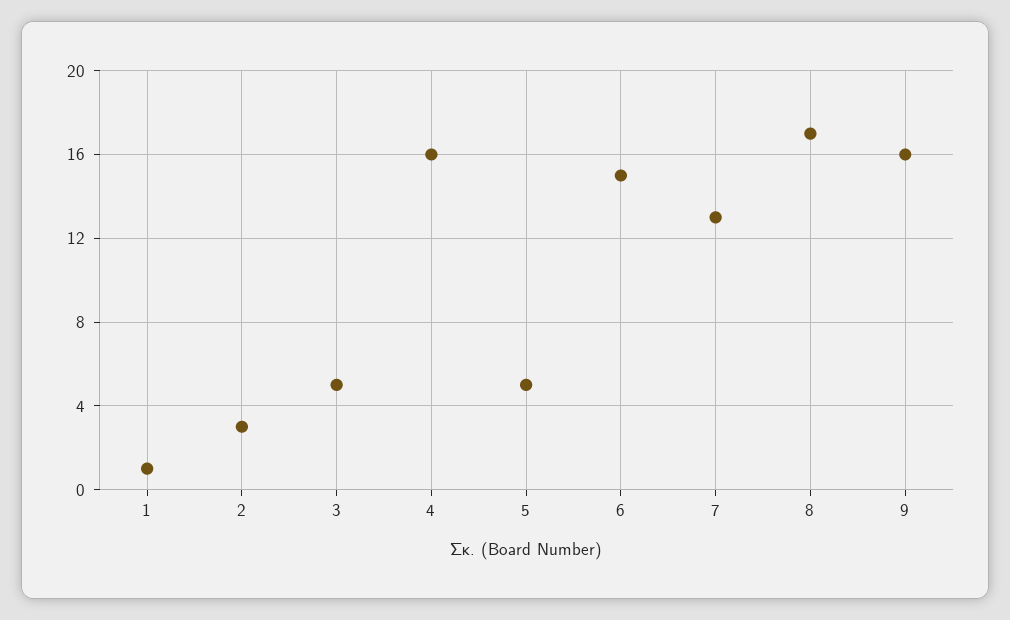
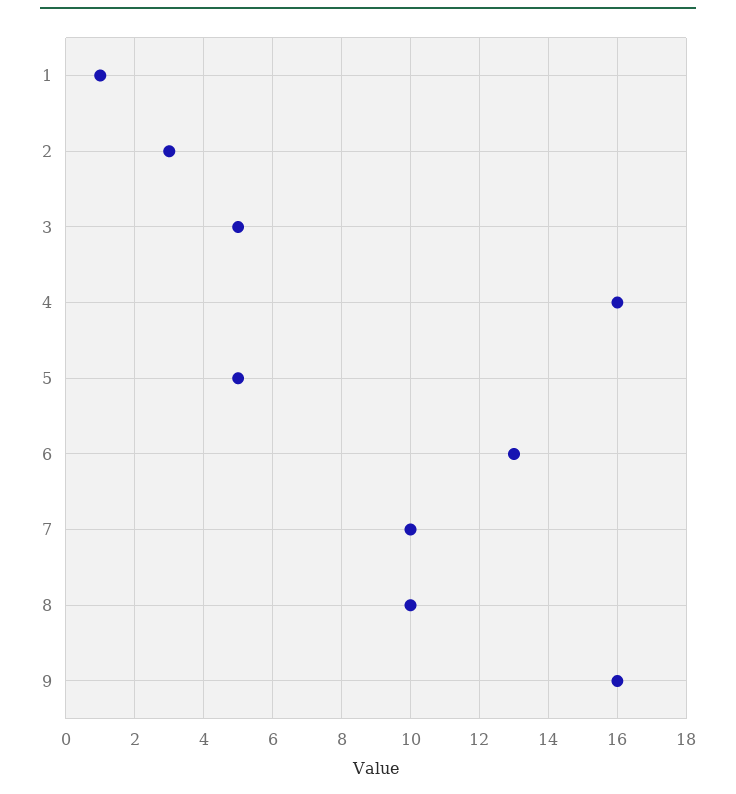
6: 15 -> 13
7: 13 -> 10
8: 17 -> 10

